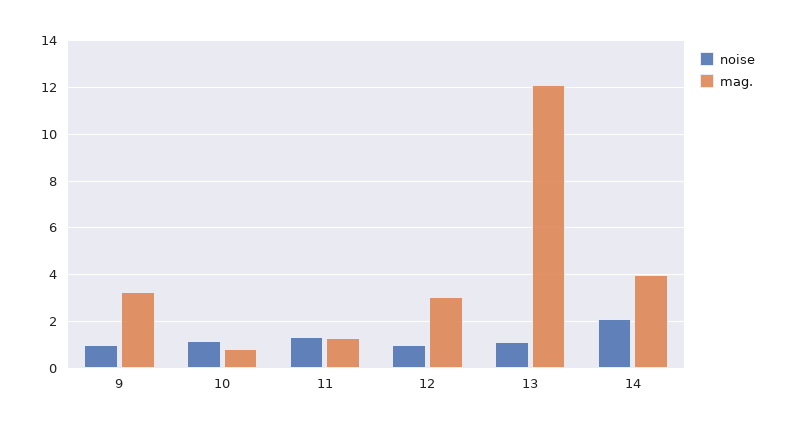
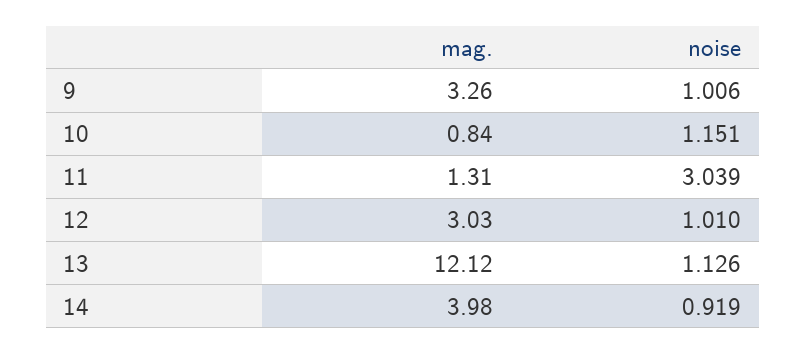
noise, 11: 1.5 -> 3.039
noise, 14: 2 -> 0.919

